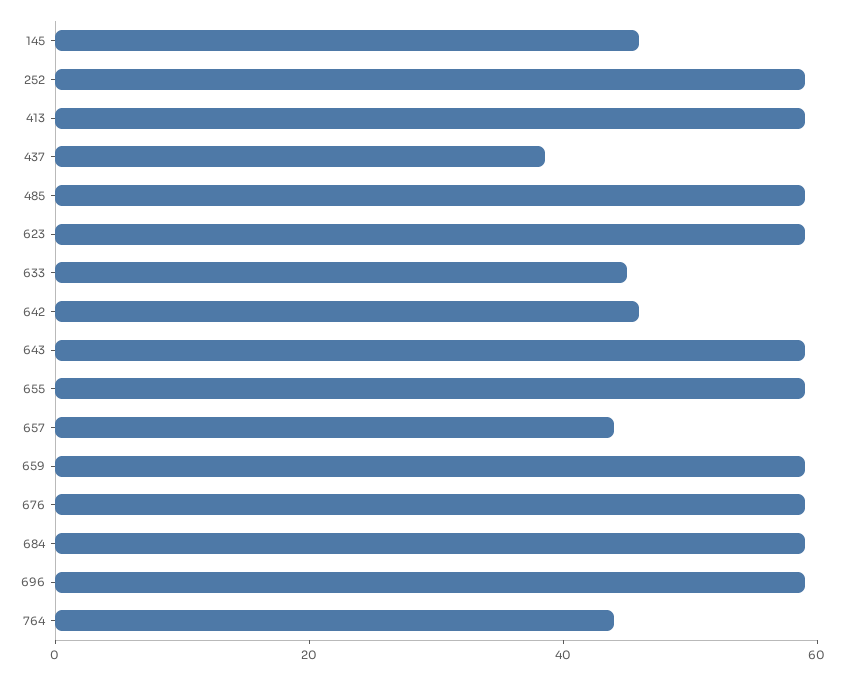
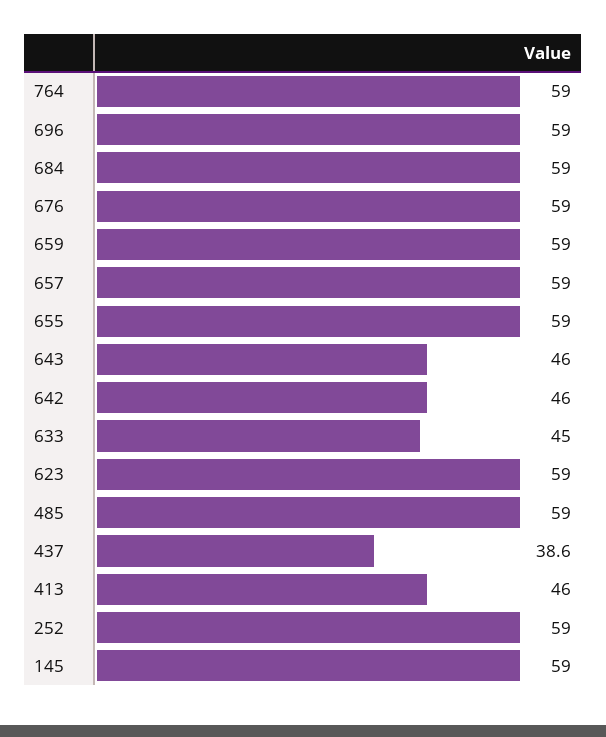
145: 45 -> 59
413: 60 -> 46
643: 60 -> 46
657: 45 -> 59
764: 45 -> 59

